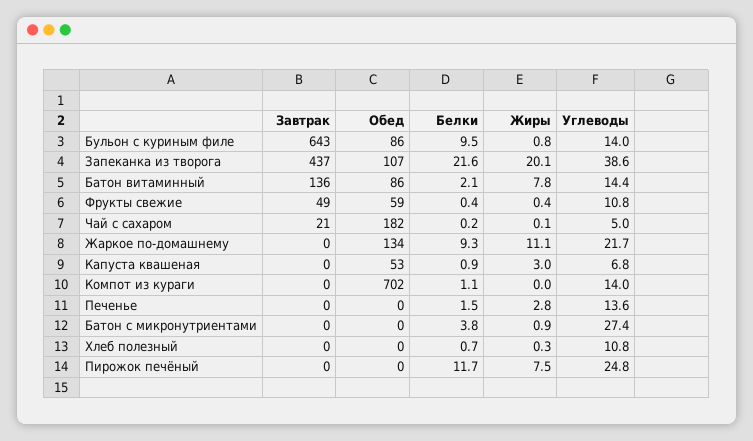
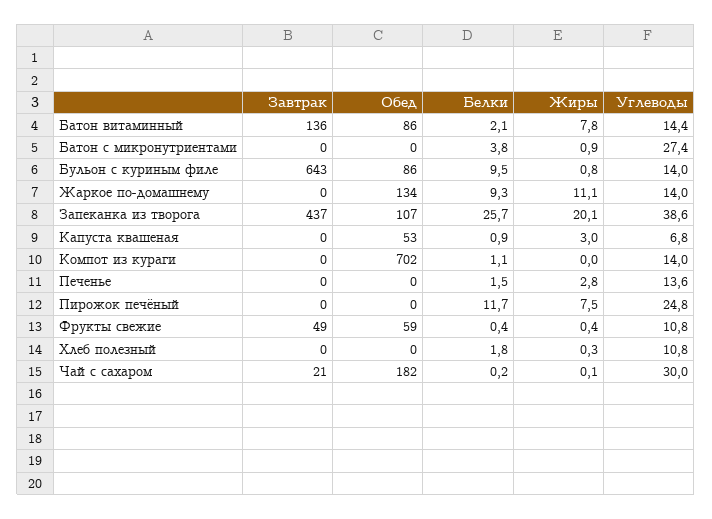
Белки, Запеканка из творога: 21.6 -> 25.7
Углеводы, Чай с сахаром: 5 -> 30
Углеводы, Жаркое по-домашнему: 21.7 -> 14
Белки, Хлеб полезный: 0.7 -> 1.8

